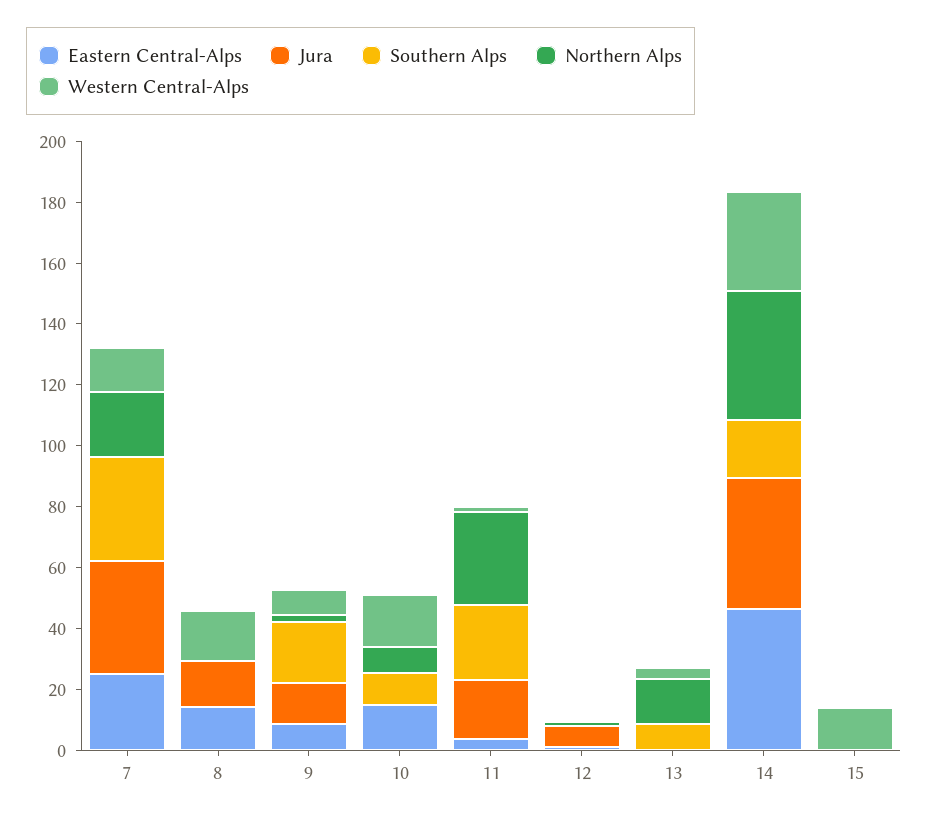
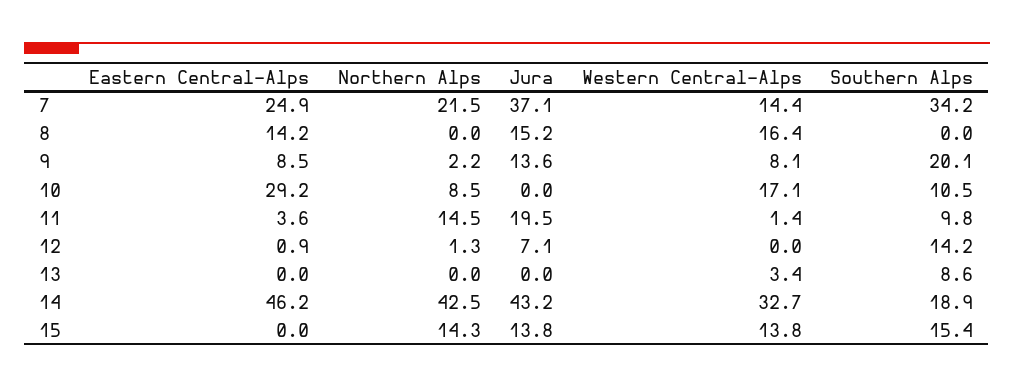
Eastern Central-Alps, 10: 15 -> 29.2
Southern Alps, 11: 25 -> 9.8
Northern Alps, 11: 30 -> 14.5
Southern Alps, 12: 0 -> 14.2
Northern Alps, 13: 15 -> 0
Jura, 15: 0 -> 13.8
Southern Alps, 15: 0 -> 15.4
Northern Alps, 15: 0 -> 14.3

